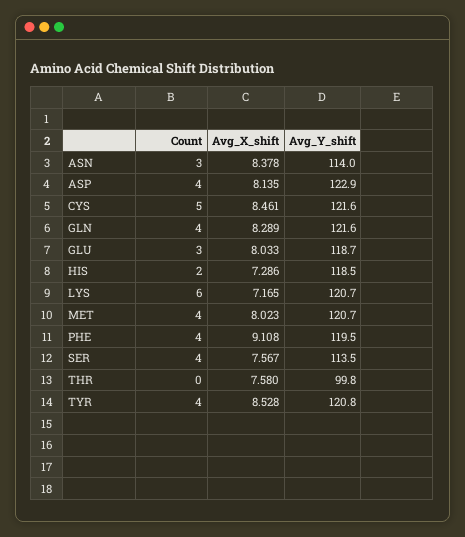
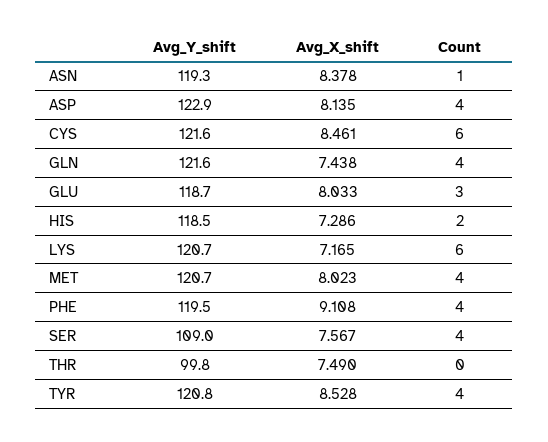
Count, ASN: 3 -> 1
Avg_Y_shift, ASN: 114 -> 119.3
Count, CYS: 5 -> 6
Avg_X_shift, GLN: 8.289 -> 7.438
Avg_Y_shift, SER: 113.5 -> 109
Avg_X_shift, THR: 7.58 -> 7.49

